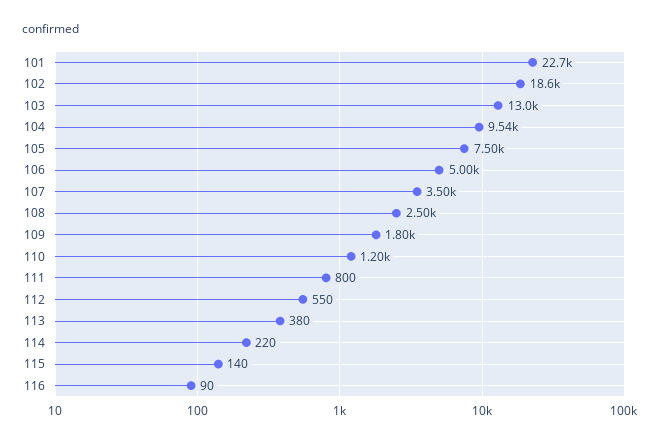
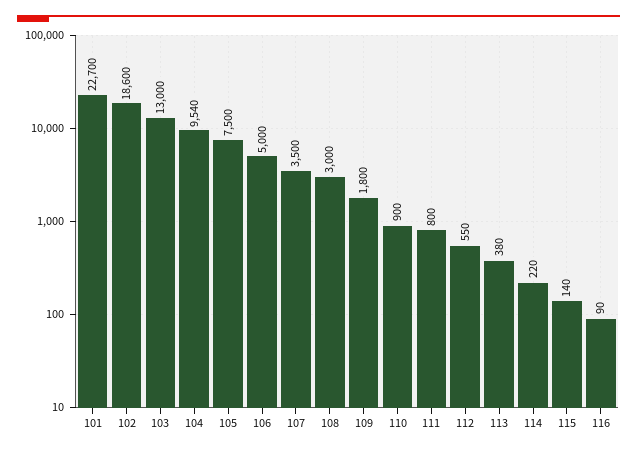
108: 2500 -> 3000
110: 1200 -> 900

